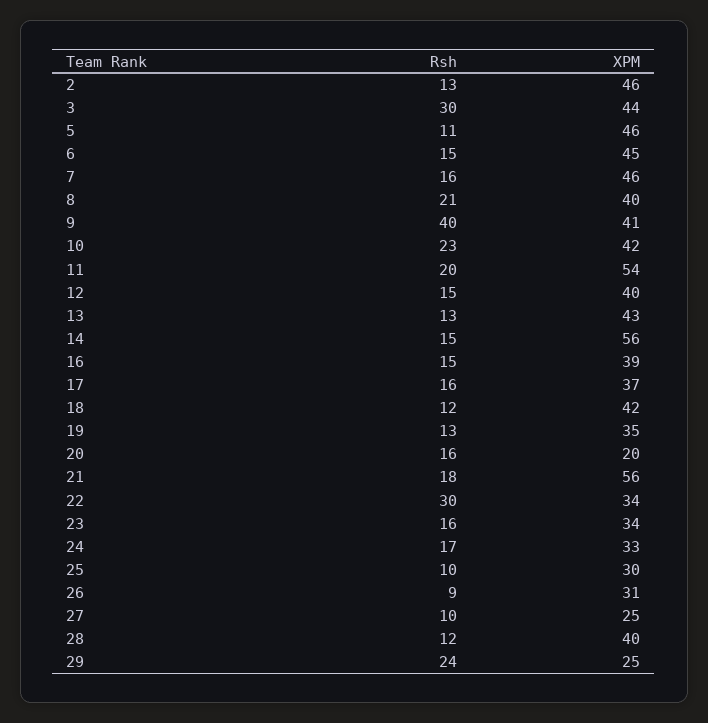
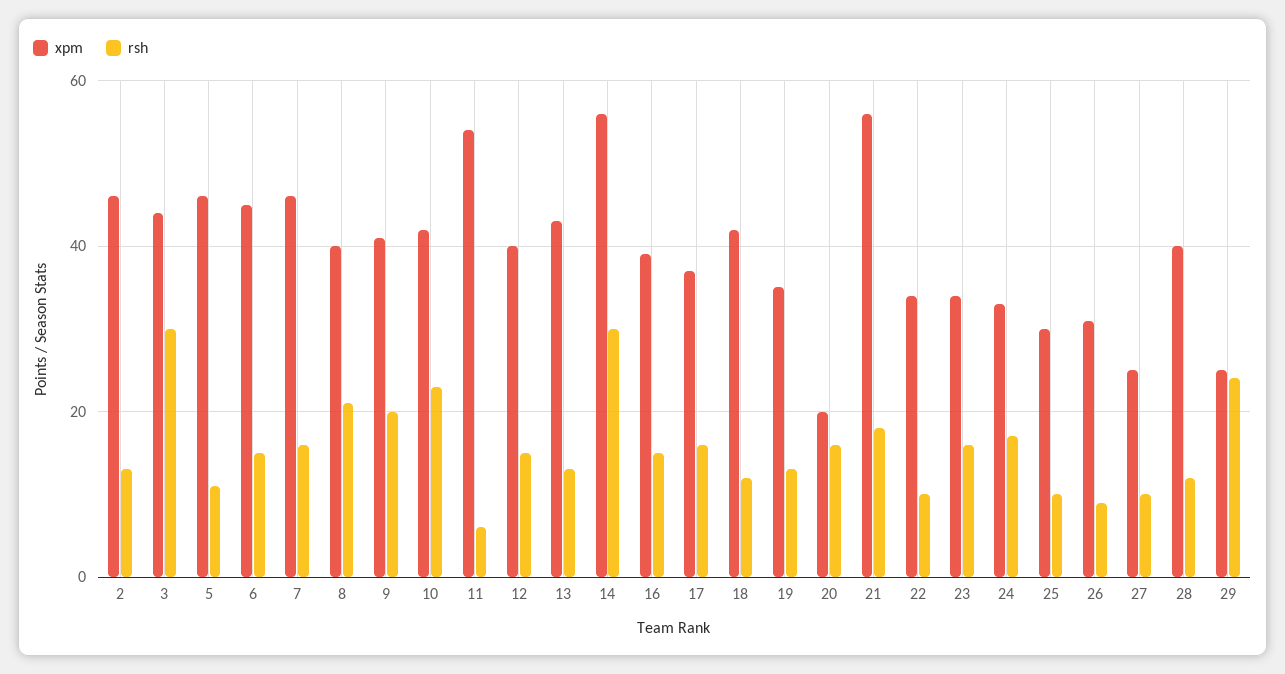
Rsh, 9: 40 -> 20
Rsh, 11: 20 -> 5
Rsh, 14: 15 -> 30
Rsh, 22: 30 -> 10

